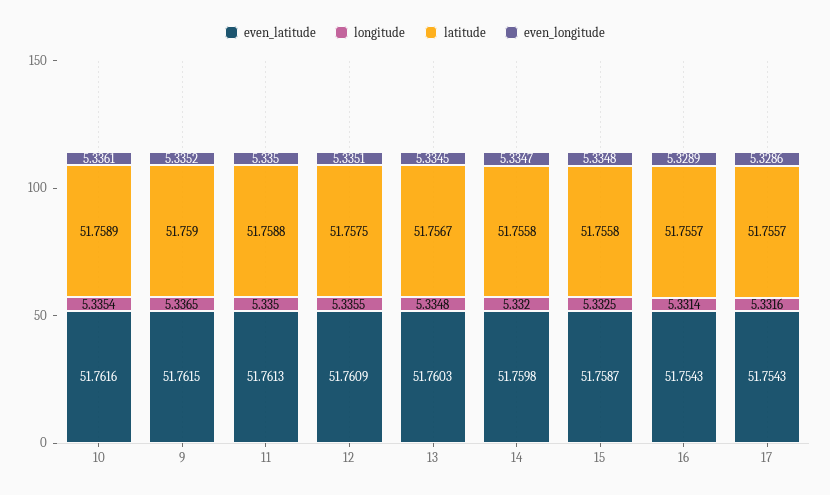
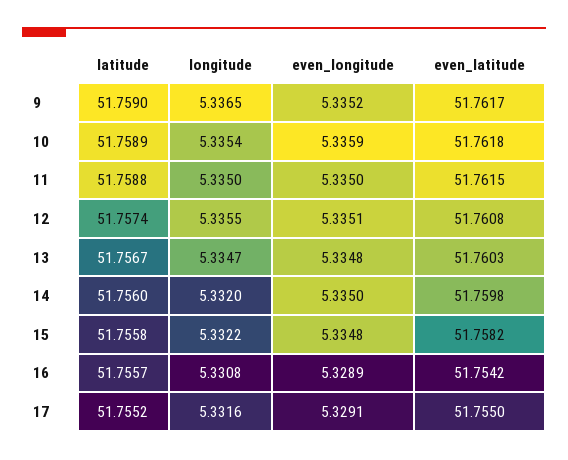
even_latitude, 10: 51.7616 -> 51.7618
even_longitude, 10: 5.3361 -> 5.3359
even_latitude, 9: 51.7615 -> 51.7617
even_latitude, 11: 51.7613 -> 51.7615
even_latitude, 12: 51.7609 -> 51.7608
latitude, 12: 51.7575 -> 51.7574
longitude, 13: 5.3348 -> 5.3347
even_longitude, 13: 5.3345 -> 5.3348
latitude, 14: 51.7558 -> 51.756
even_longitude, 14: 5.3347 -> 5.335
even_latitude, 15: 51.7587 -> 51.7582
longitude, 15: 5.3325 -> 5.3322
even_latitude, 16: 51.7543 -> 51.7542
longitude, 16: 5.3314 -> 5.3308
even_latitude, 17: 51.7543 -> 51.755
latitude, 17: 51.7557 -> 51.7552
even_longitude, 17: 5.3286 -> 5.3291

